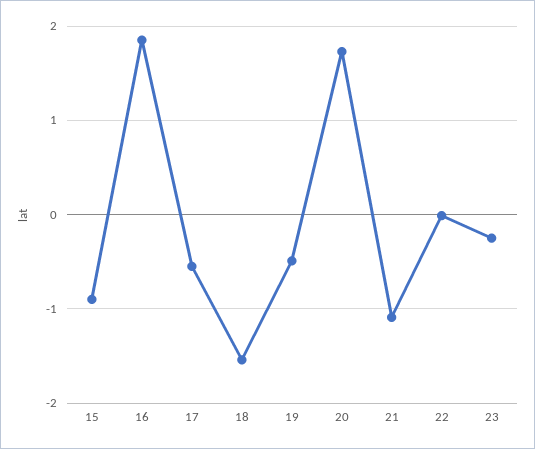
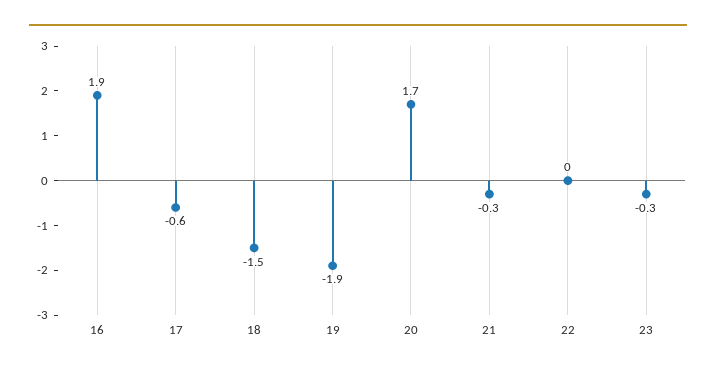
15: -0.9 -> none
19: -0.5 -> -1.9
21: -1.1 -> -0.3

